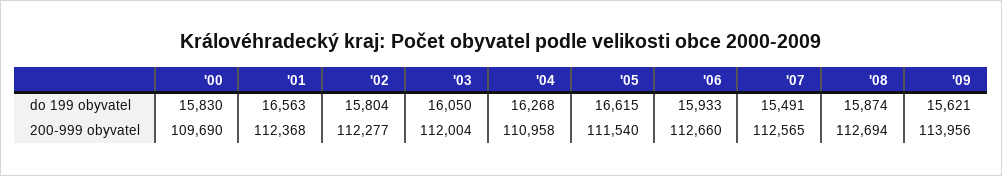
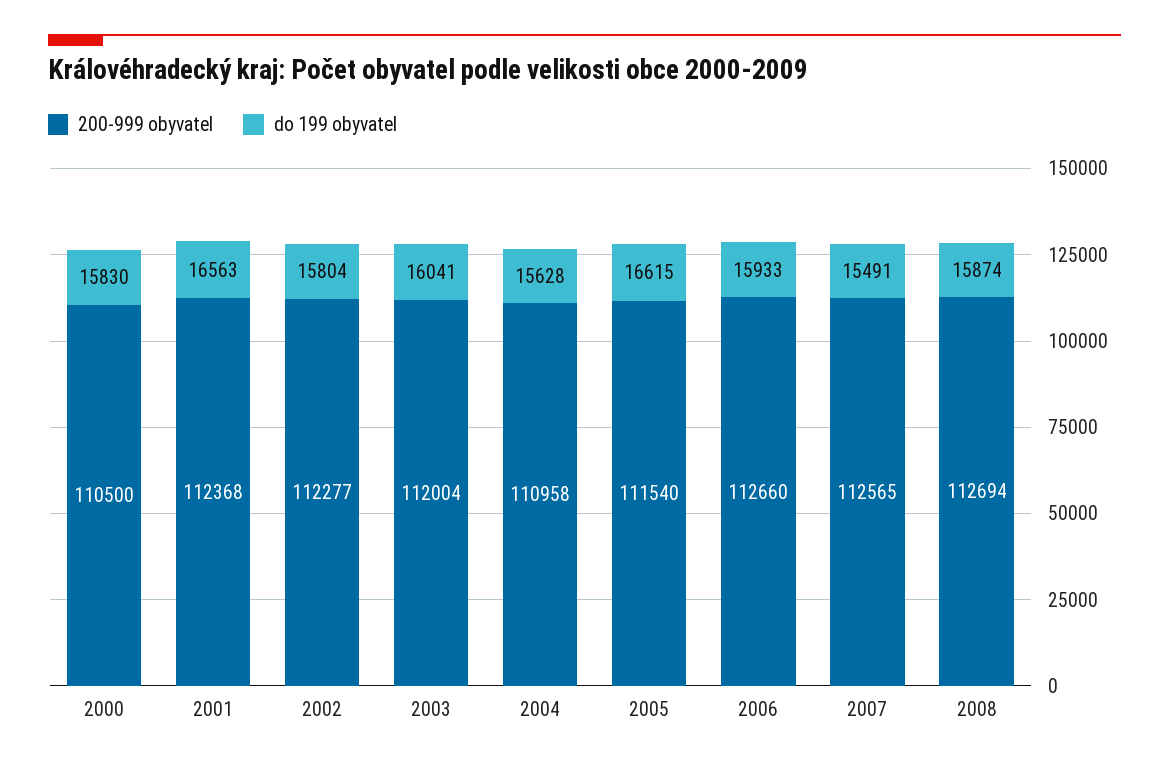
do 199 obyvatel, '03: 16050 -> 16041
do 199 obyvatel, '04: 16268 -> 15628
do 199 obyvatel, '09: 15621 -> none
200-999 obyvatel, '00: 109690 -> 110500
200-999 obyvatel, '09: 113956 -> none

